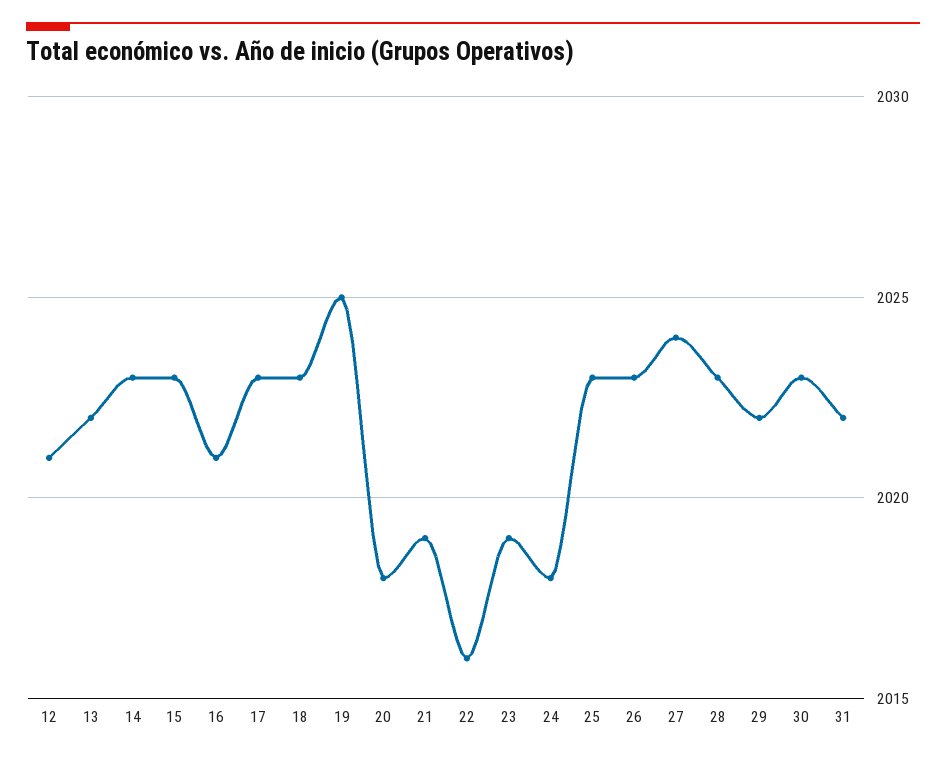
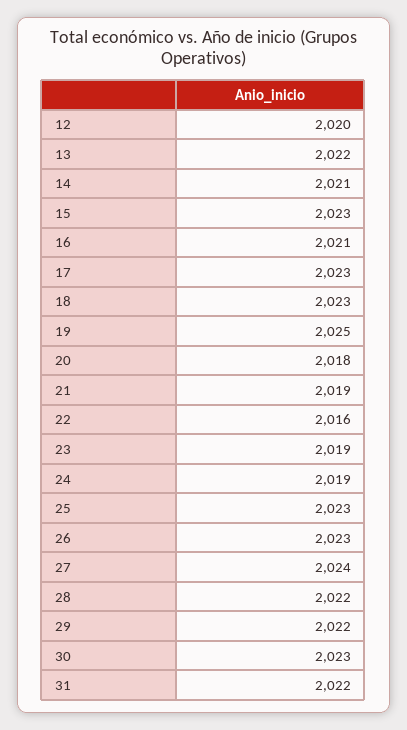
12: 2021 -> 2020
14: 2023 -> 2021
24: 2018 -> 2019
28: 2023 -> 2022

